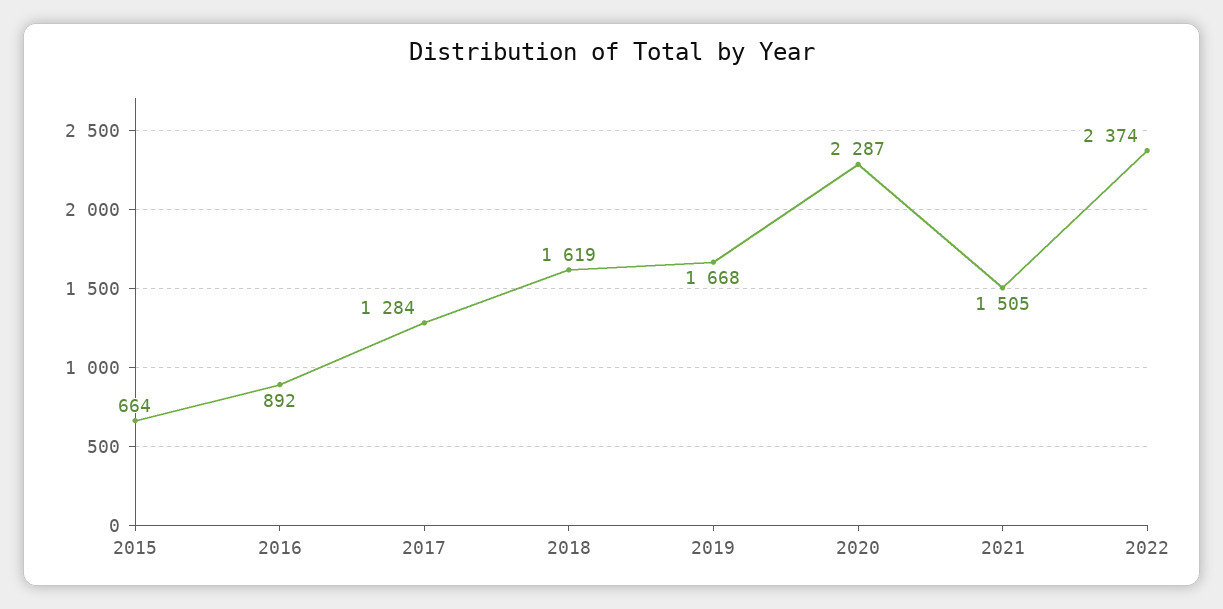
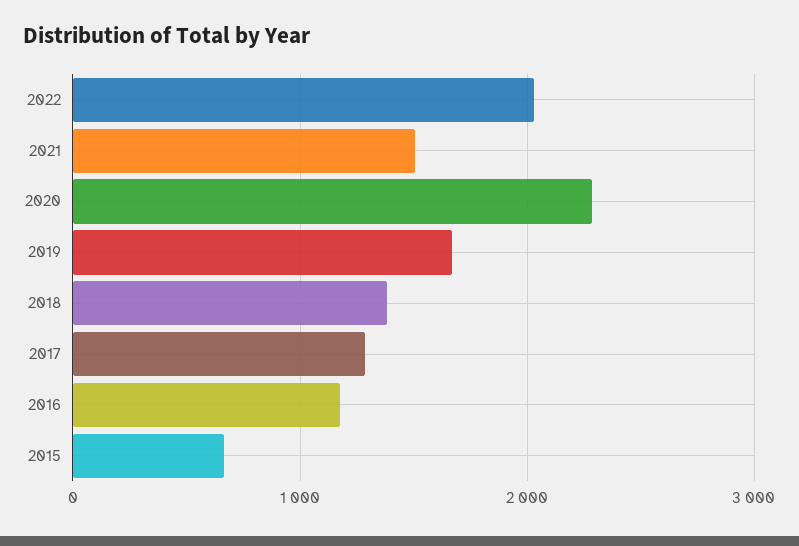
2016: 892 -> 1200
2018: 1619 -> 1400
2022: 2374 -> 2000

